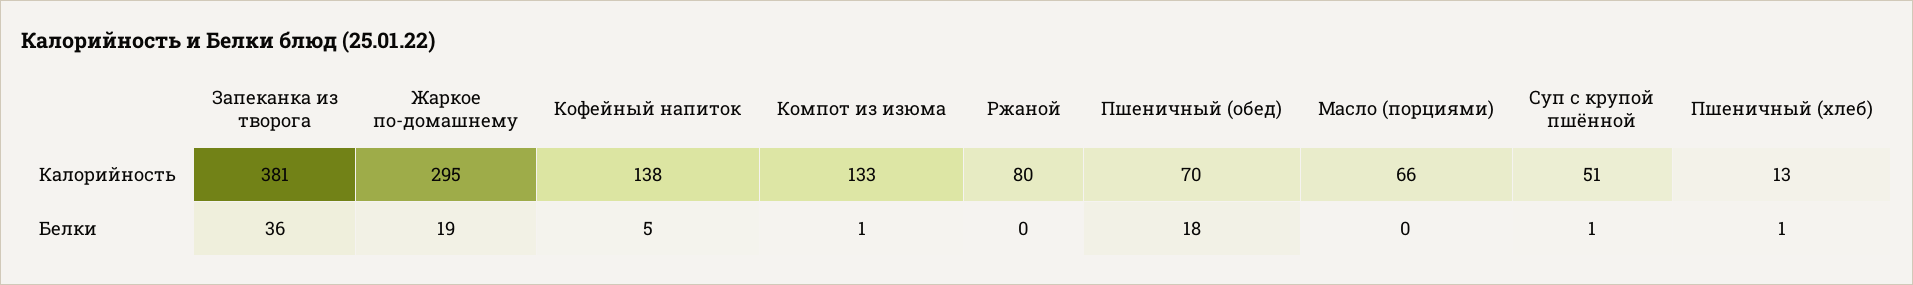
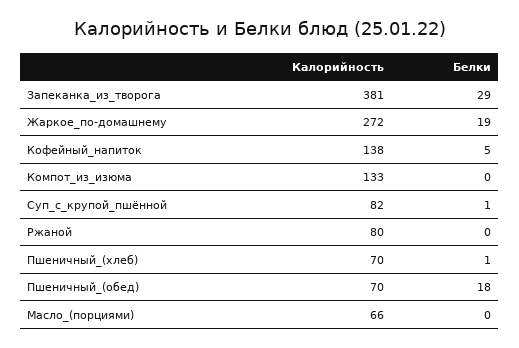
Жаркое по-домашнему, Калорийность: 295 -> 272
Суп с крупой пшённой, Калорийность: 51 -> 82
Пшеничный (хлеб), Калорийность: 13 -> 70
Запеканка из творога, Белки: 36 -> 29
Компот из изюма, Белки: 1 -> 0

